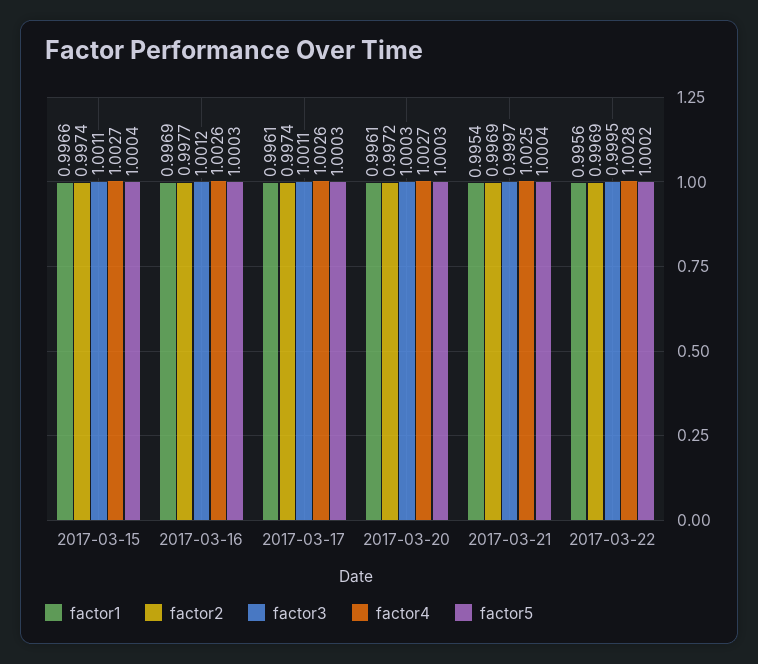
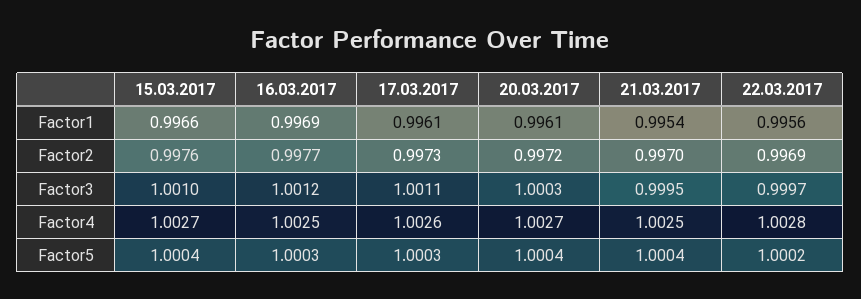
factor2, 2017-03-15: 0.9974 -> 0.9976
factor3, 2017-03-15: 1.0011 -> 1.001
factor4, 2017-03-16: 1.0026 -> 1.0025
factor2, 2017-03-17: 0.9974 -> 0.9973
factor5, 2017-03-20: 1.0003 -> 1.0004
factor2, 2017-03-21: 0.9969 -> 0.997
factor3, 2017-03-21: 0.9997 -> 0.9995
factor3, 2017-03-22: 0.9995 -> 0.9997

